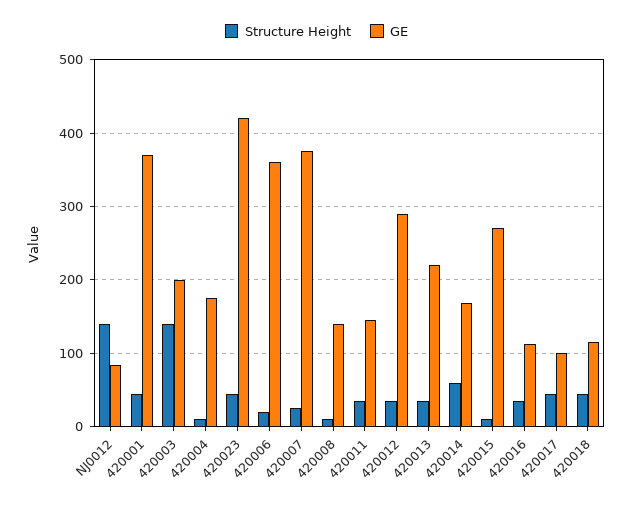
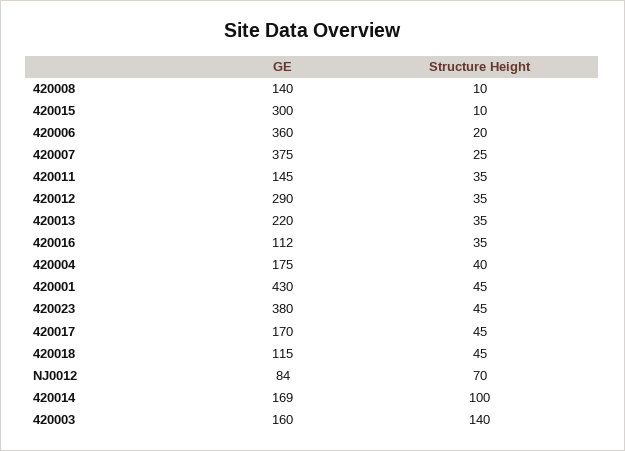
Structure Height, NJ0012: 140 -> 70
GE, 420001: 370 -> 430
GE, 420003: 200 -> 160
Structure Height, 420004: 10 -> 40
GE, 420023: 420 -> 380
Structure Height, 420014: 60 -> 100
GE, 420015: 270 -> 300
GE, 420017: 100 -> 170

